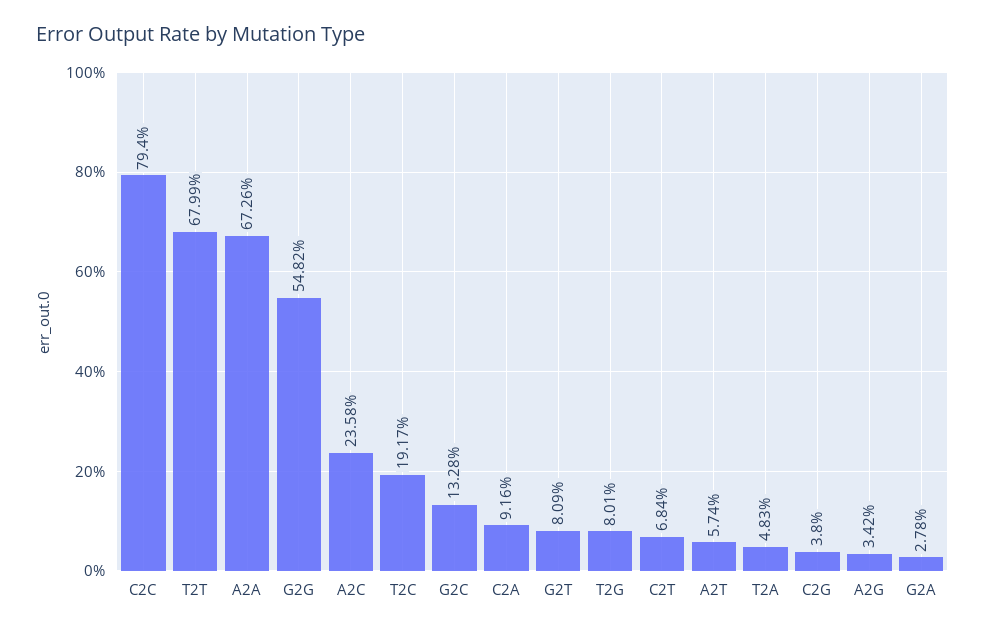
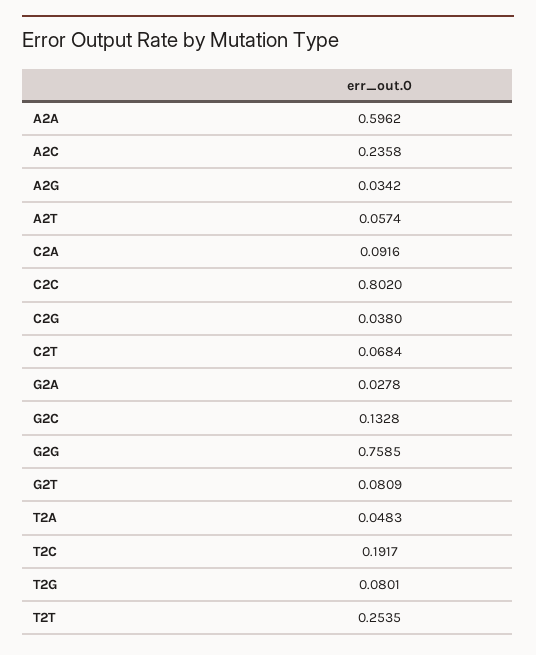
C2C: 0.794 -> 0.802
T2T: 0.6799 -> 0.2535
A2A: 0.6726 -> 0.5962
G2G: 0.5482 -> 0.7585

